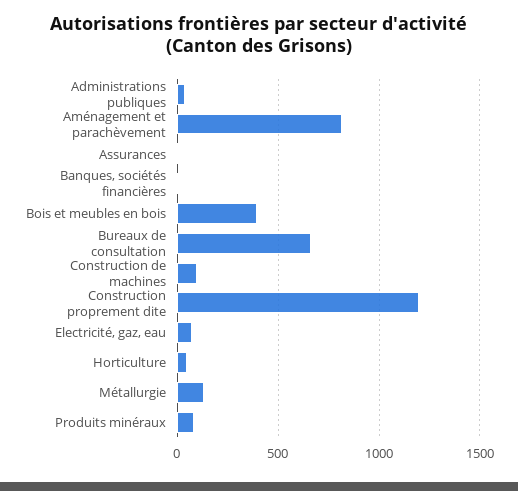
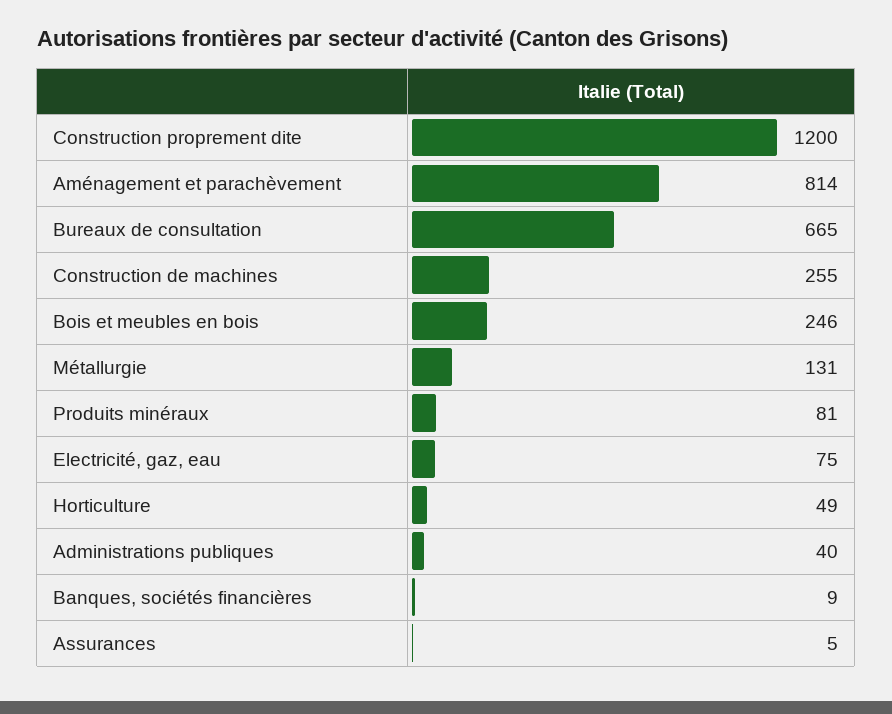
Bois et meubles en bois: 400 -> 246
Construction de machines: 100 -> 255

